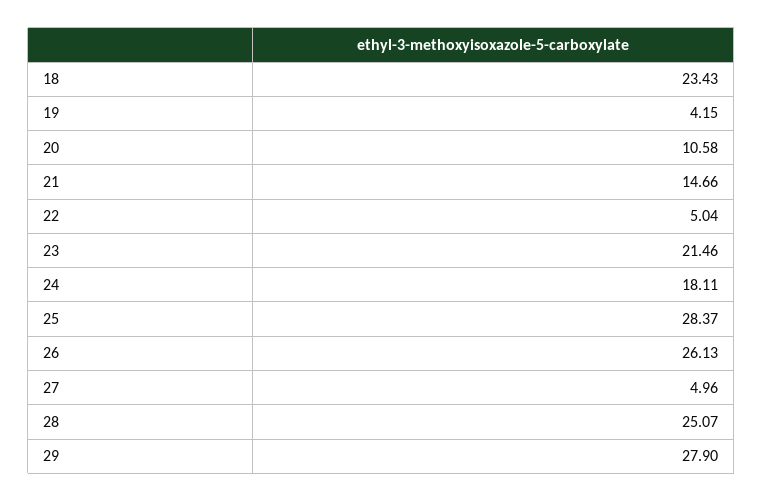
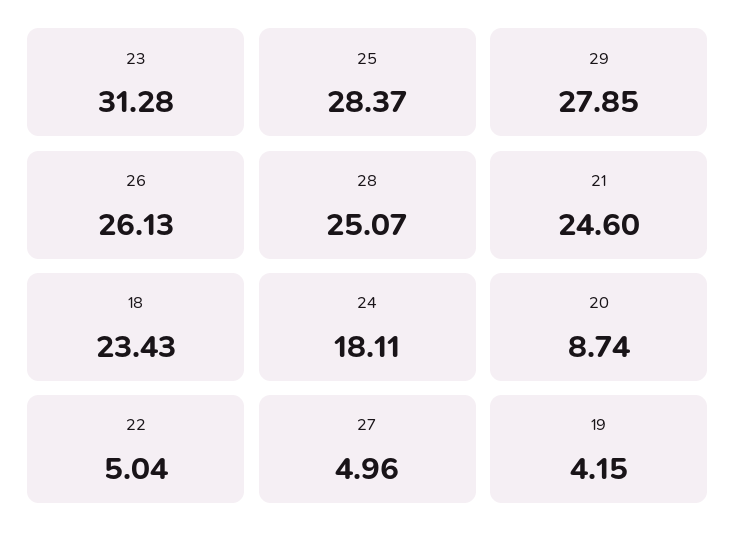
20: 10.58 -> 8.74
21: 14.66 -> 24.6
23: 21.46 -> 31.28
29: 27.9 -> 27.85

